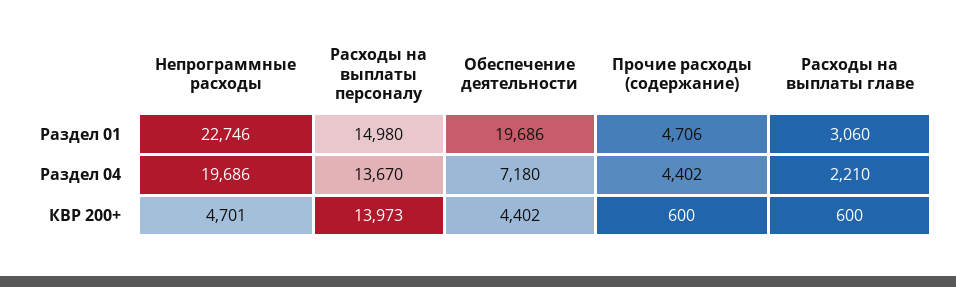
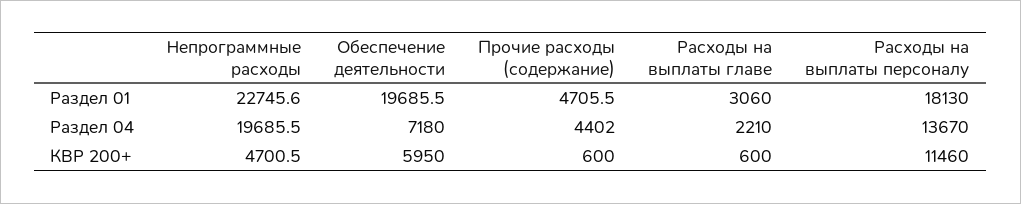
Расходы на выплаты персоналу, Раздел 01: 14980 -> 18130
Расходы на выплаты персоналу, КВР 200+: 13973 -> 11460
Обеспечение деятельности, КВР 200+: 4402 -> 5950

